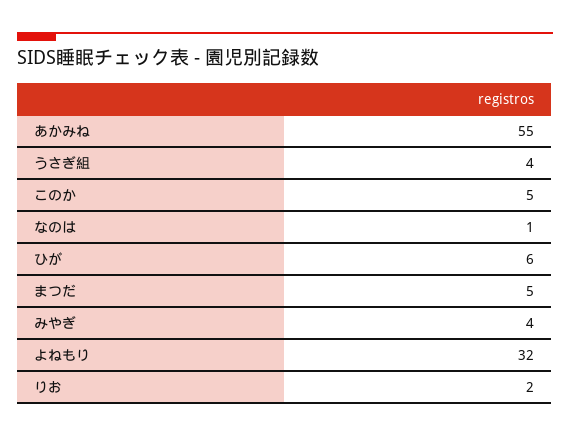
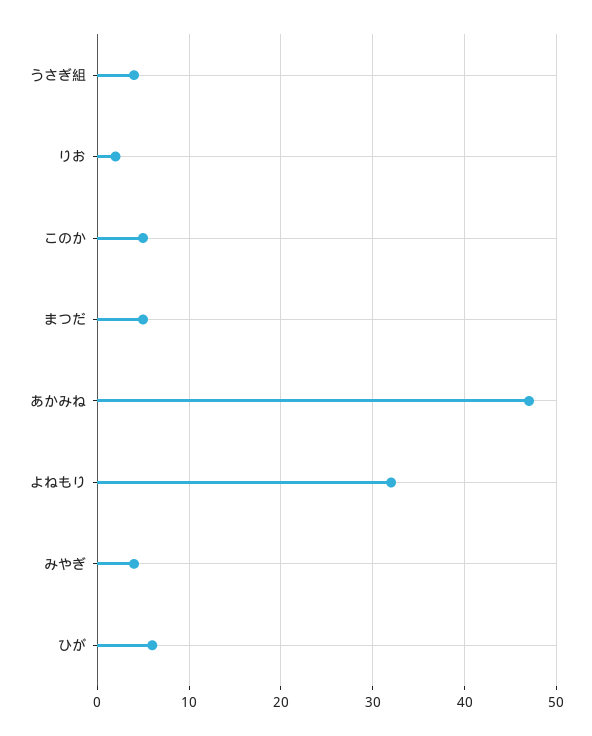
あかみね: 55 -> 47
なのは: 1 -> none

